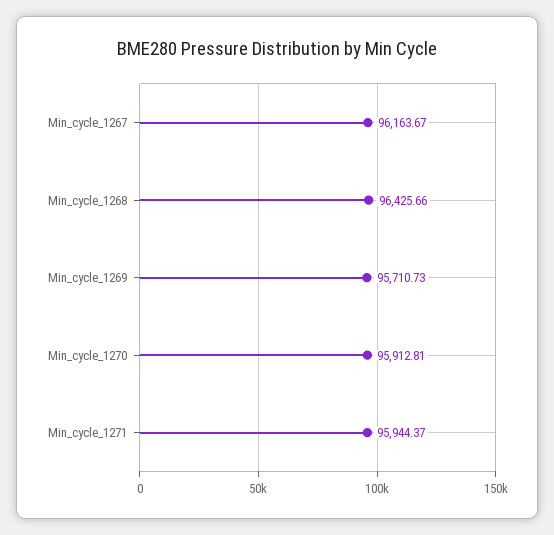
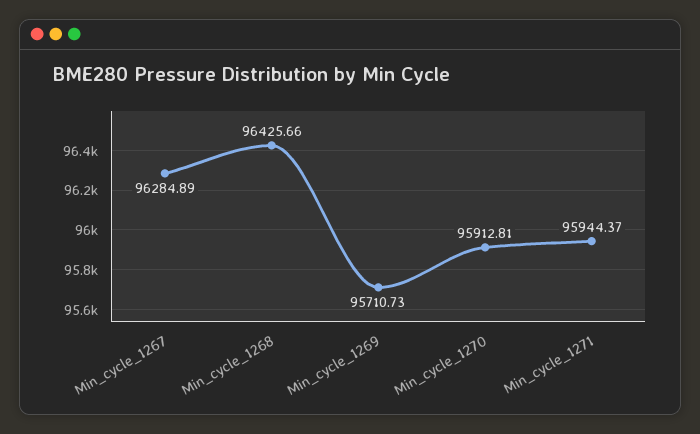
Min_cycle_1267: 96163.67 -> 96284.89

